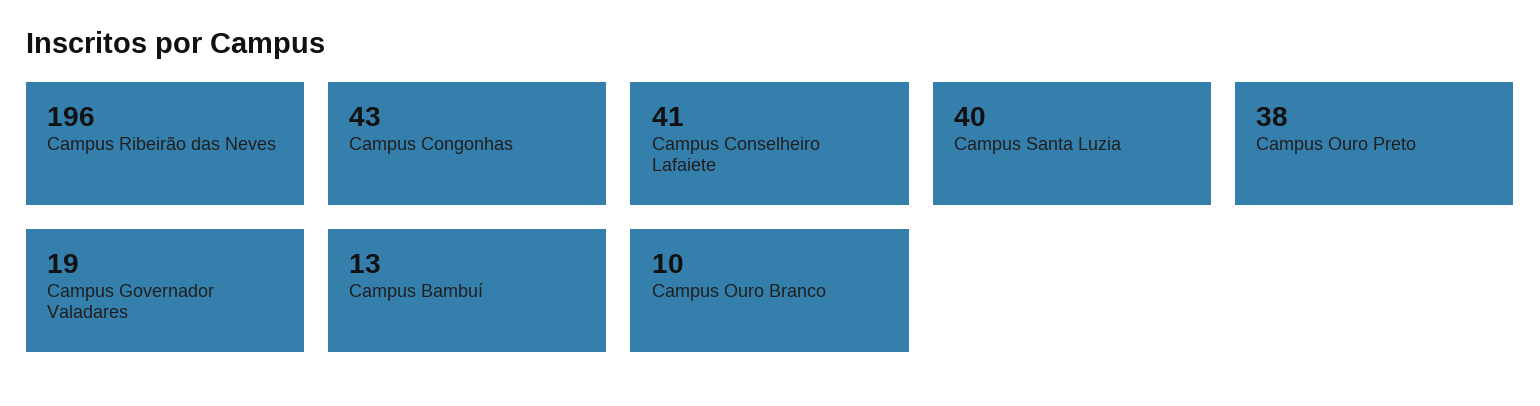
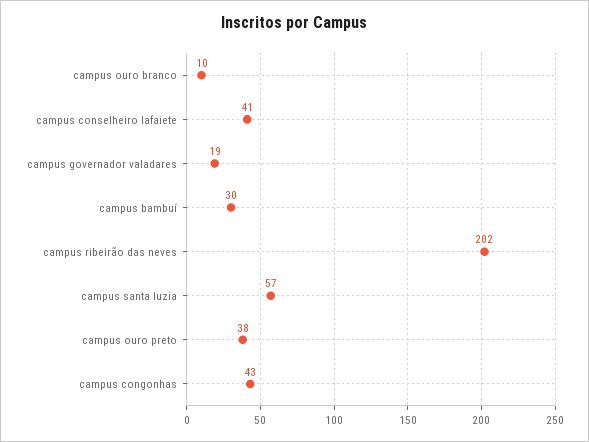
Campus Ribeirão das Neves: 196 -> 202
Campus Santa Luzia: 40 -> 57
Campus Bambuí: 13 -> 30

